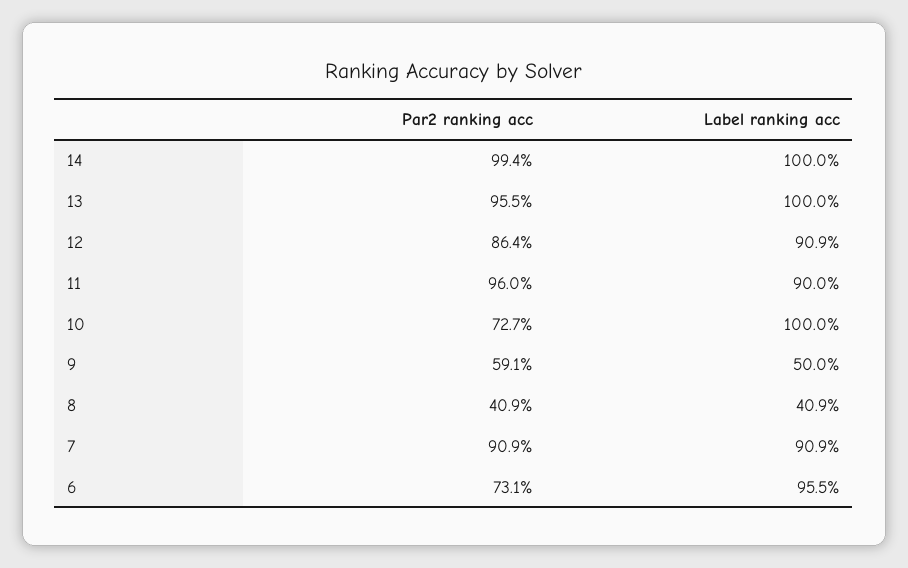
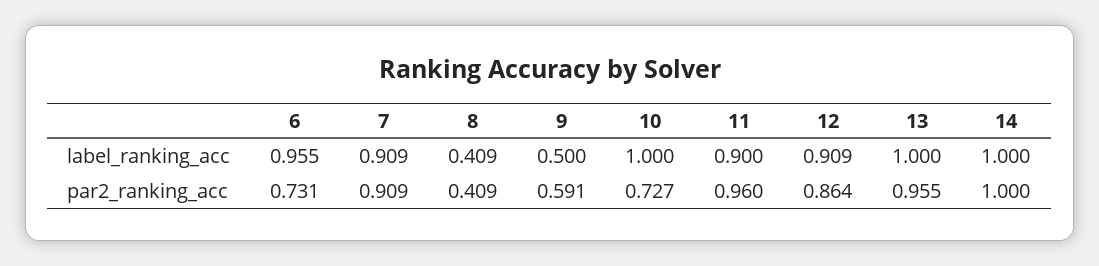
Par2 ranking acc, 14: 0.994 -> 1

